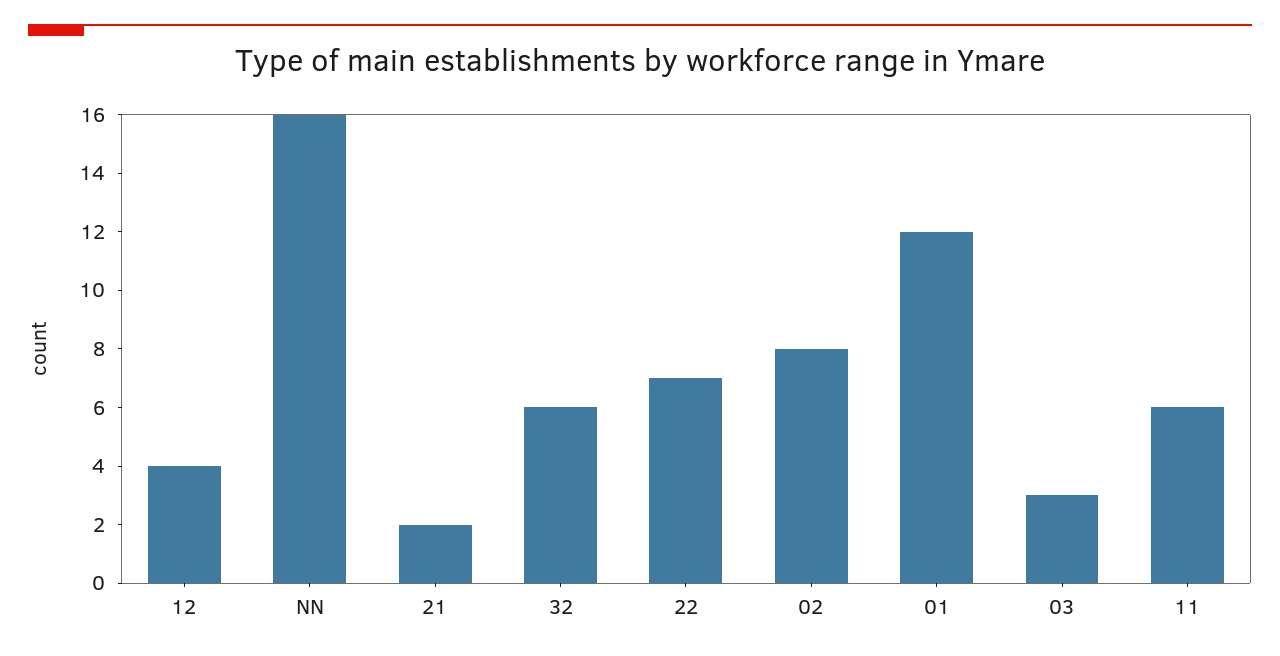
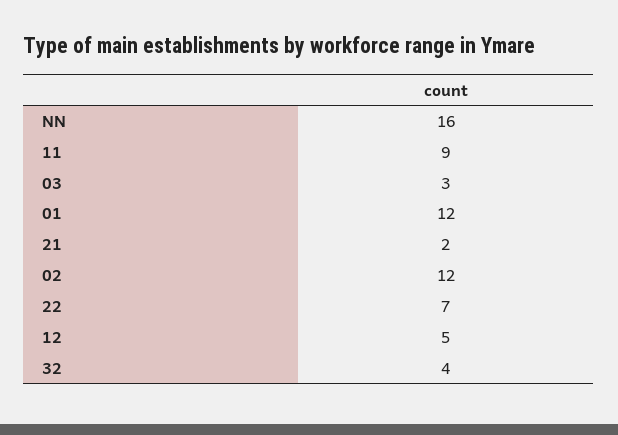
12: 4 -> 5
32: 6 -> 4
02: 8 -> 12
11: 6 -> 9

